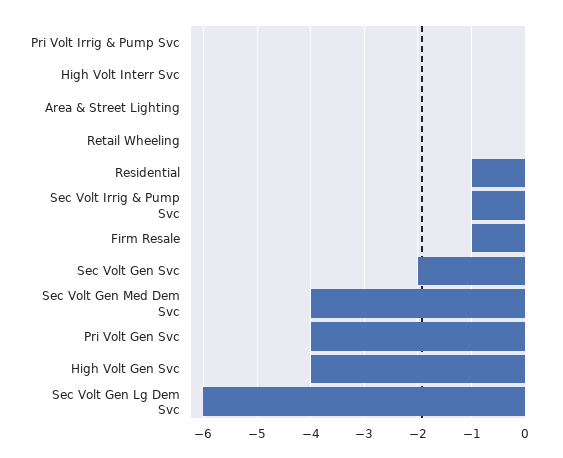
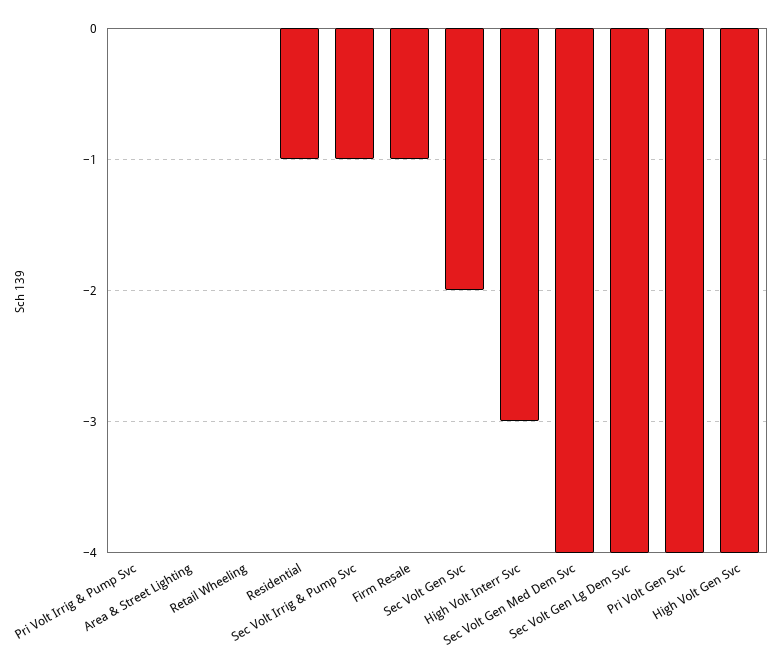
High Volt Interr Svc: 0 -> -3
Sec Volt Gen Lg Dem Svc: -6 -> -4

